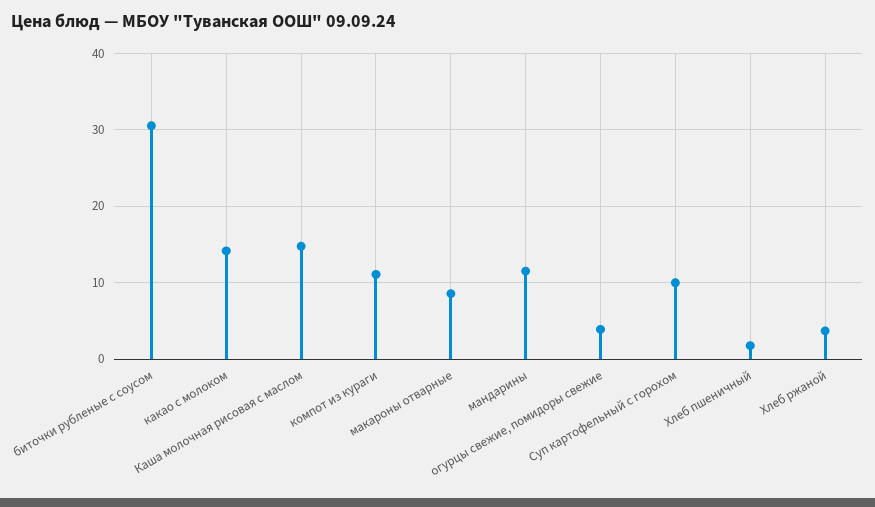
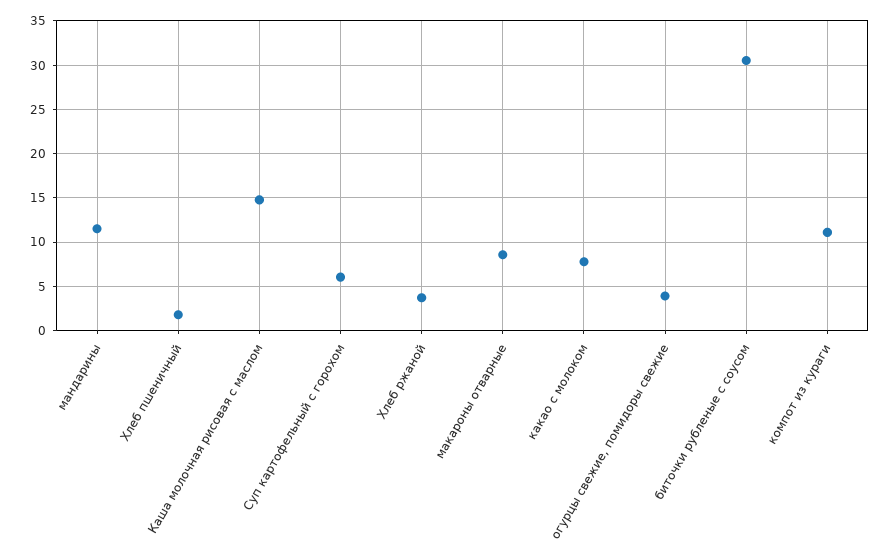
какао с молоком: 14 -> 8
Суп картофельный с горохом: 10 -> 6

